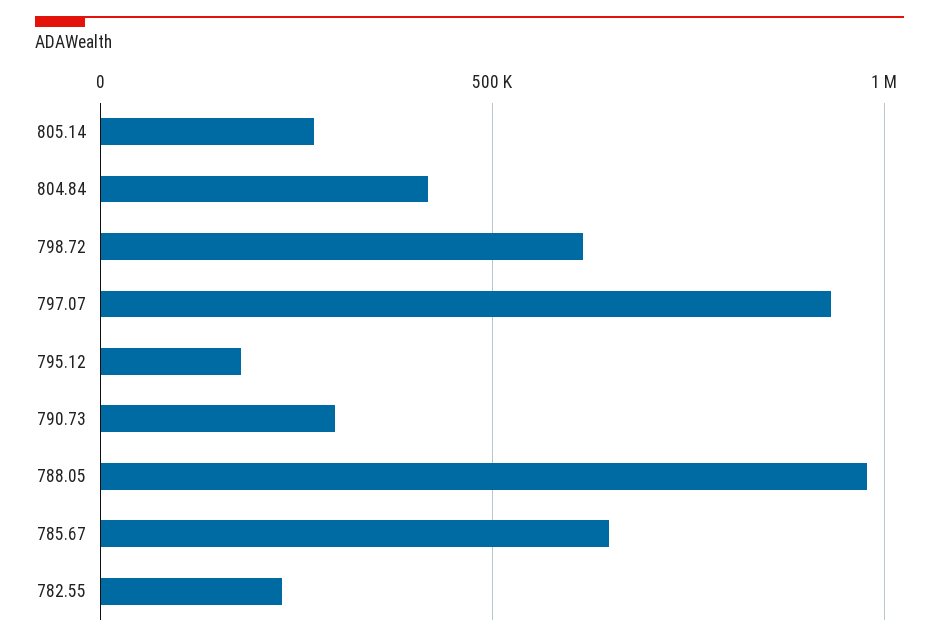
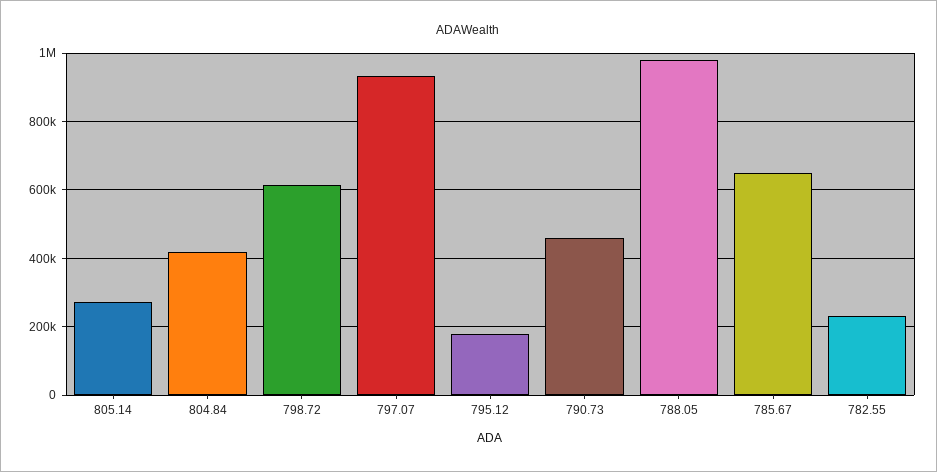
790.73: 300000 -> 460000

